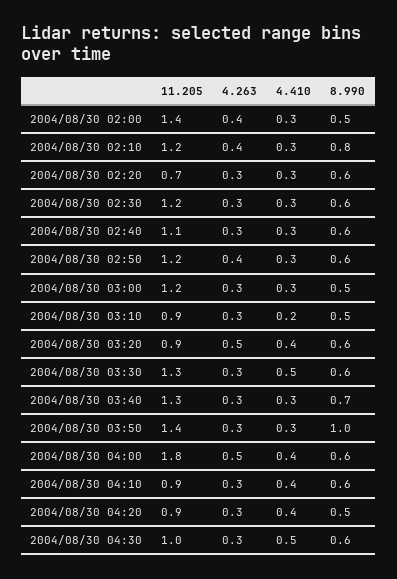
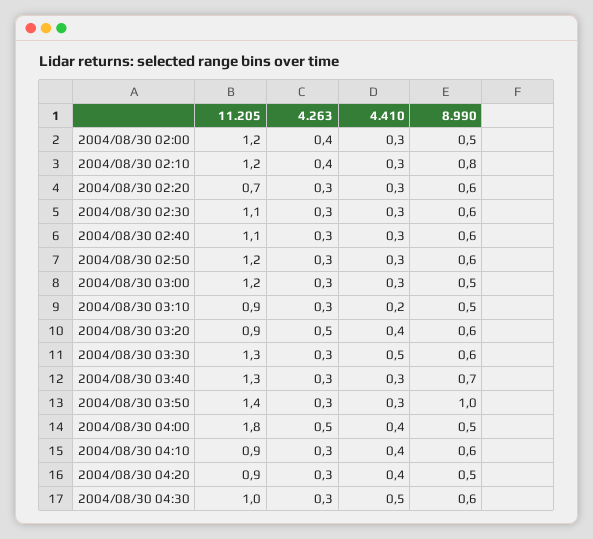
11.205, 2004/08/30 02:00: 1.4 -> 1.2
11.205, 2004/08/30 02:30: 1.2 -> 1.1
4.263, 2004/08/30 02:50: 0.4 -> 0.3
8.990, 2004/08/30 04:00: 0.6 -> 0.5

